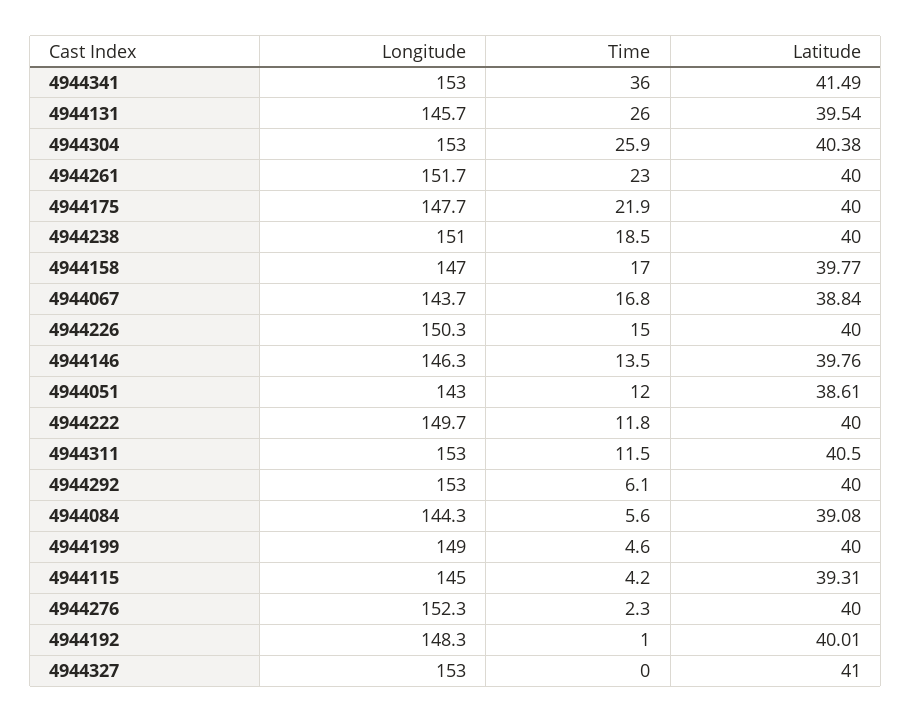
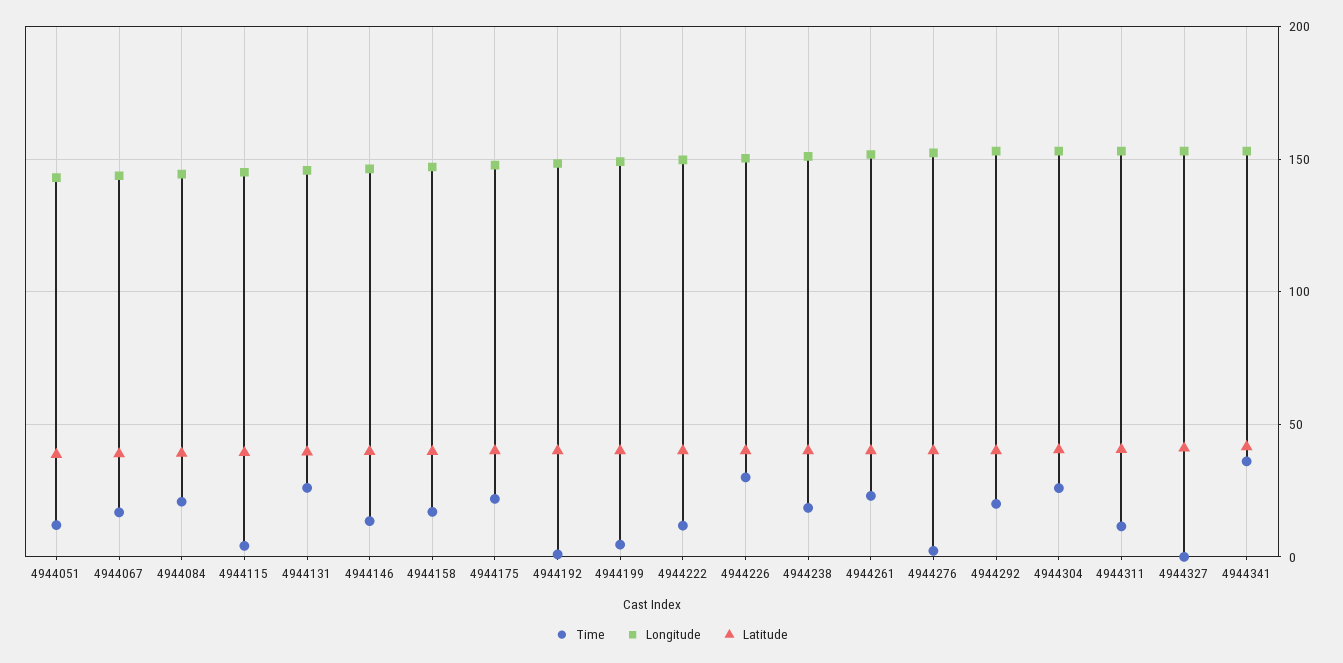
Time, 4944226: 15 -> 30
Time, 4944292: 6.1 -> 20
Time, 4944084: 5.6 -> 20

